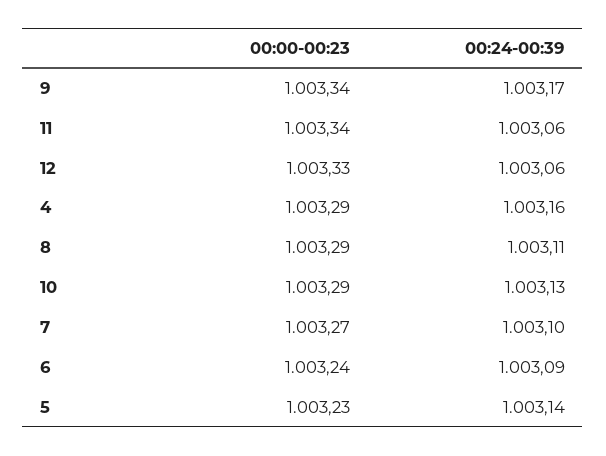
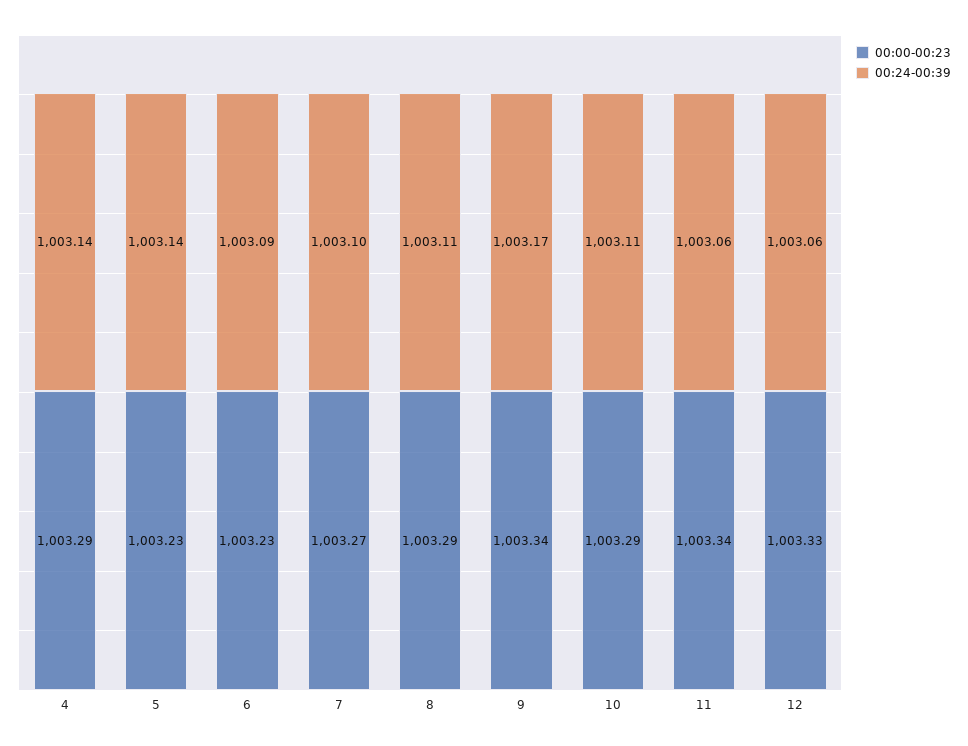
00:24-00:39, 4: 1003.16 -> 1003.14
00:24-00:39, 10: 1003.13 -> 1003.11
00:00-00:23, 6: 1003.24 -> 1003.23

